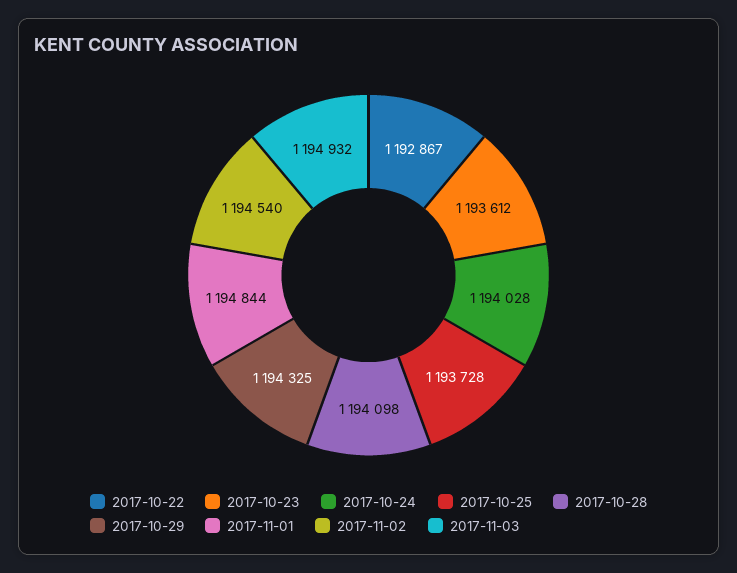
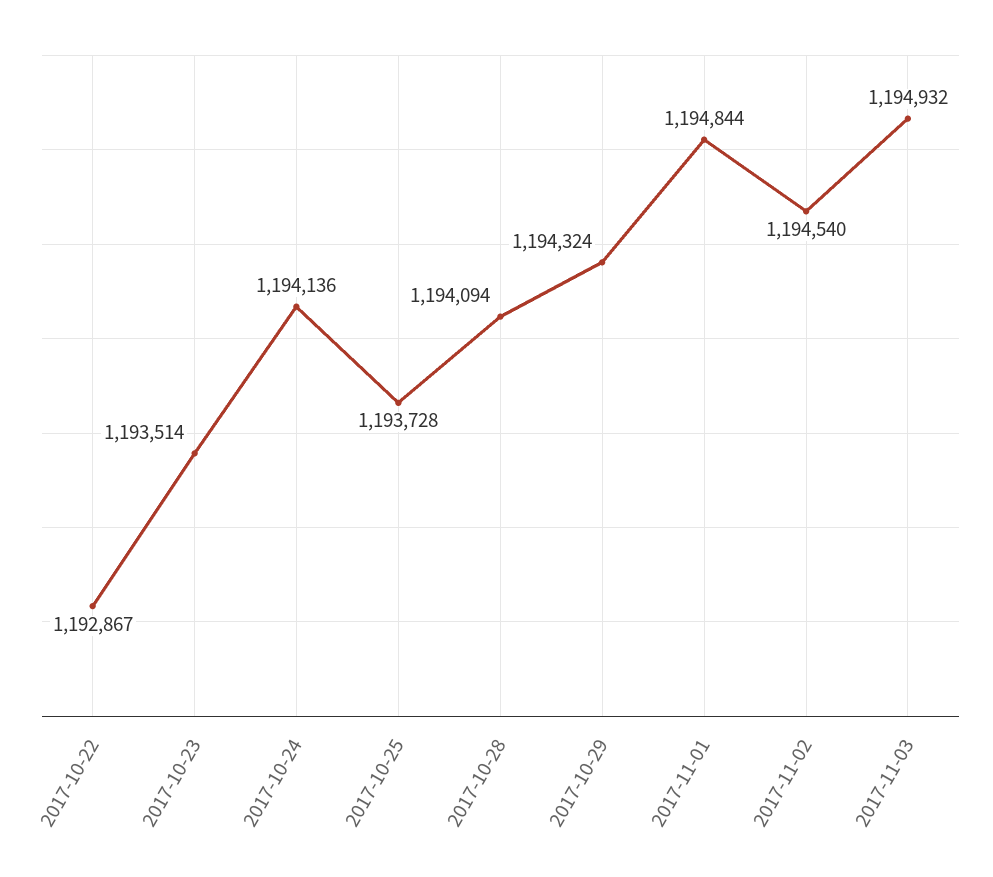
2017-10-23: 1193612 -> 1193514
2017-10-24: 1194028 -> 1194136
2017-10-28: 1194098 -> 1194094
2017-10-29: 1194325 -> 1194324

